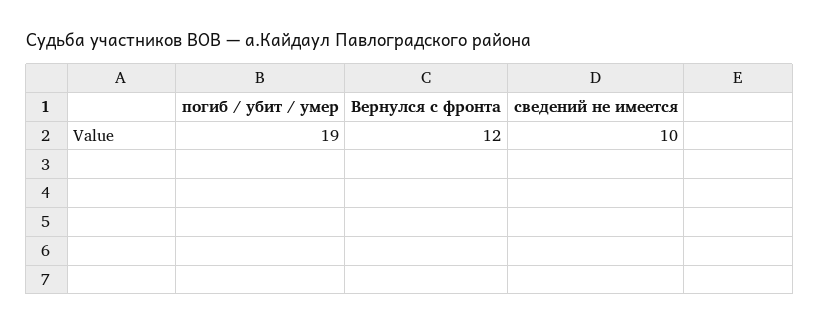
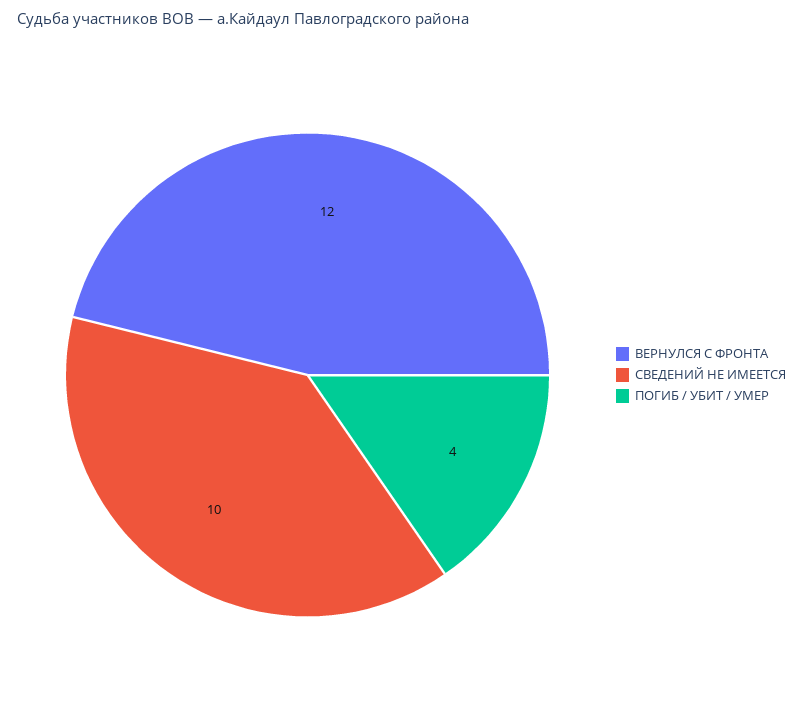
погиб / убит / умер: 19 -> 4

